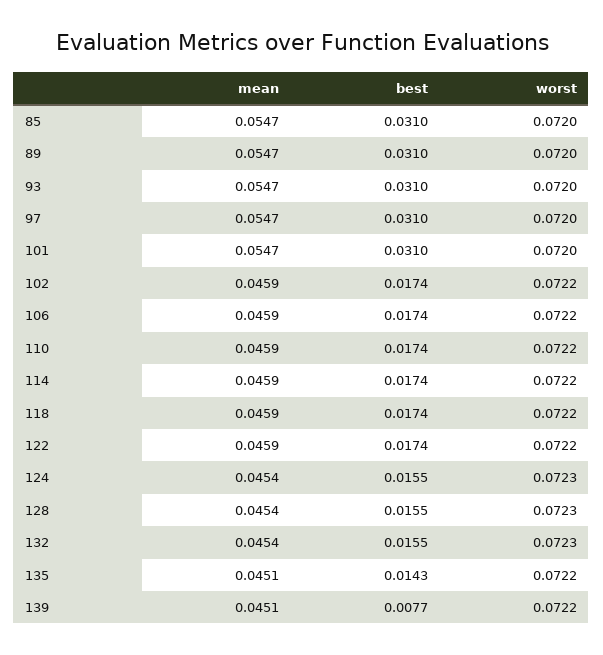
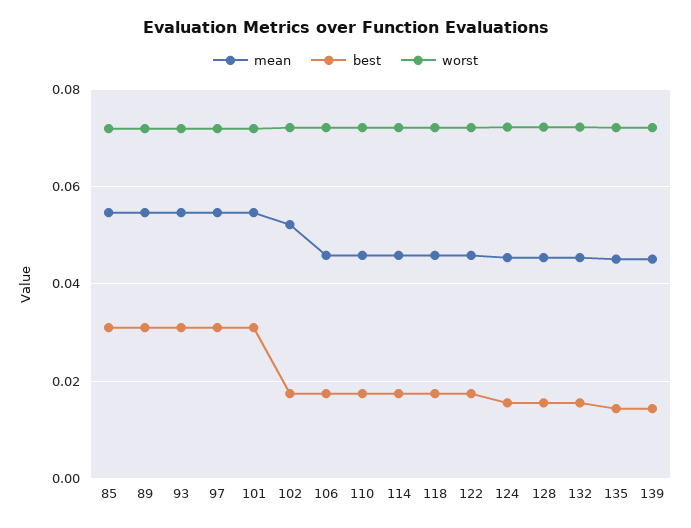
mean, 102: 0.0459 -> 0.052
best, 139: 0.0077 -> 0.014

